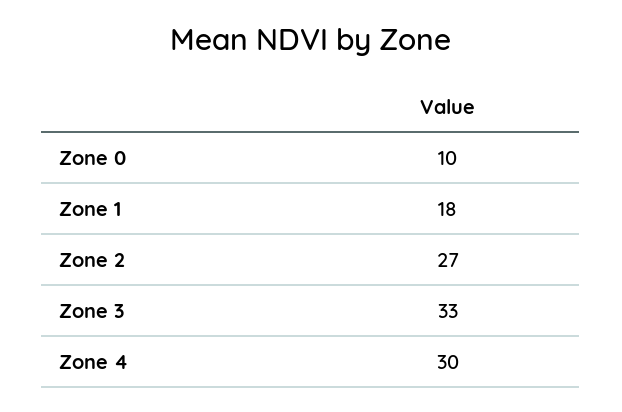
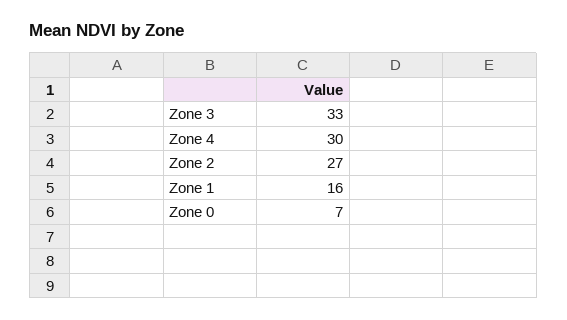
Zone 0: 10 -> 7
Zone 1: 18 -> 16

